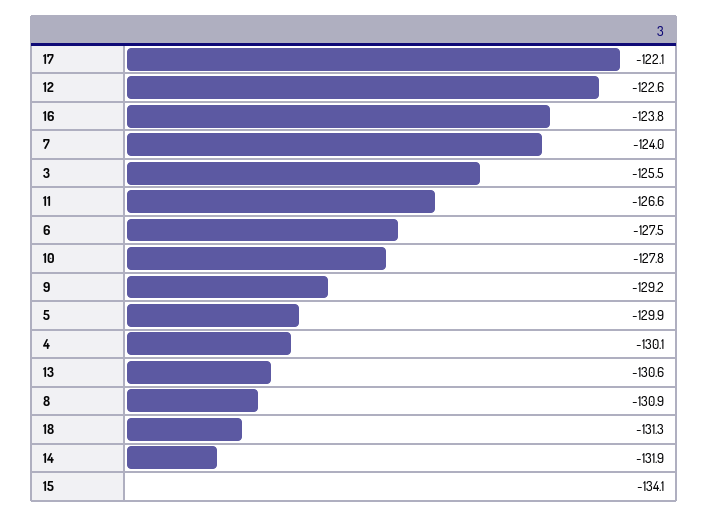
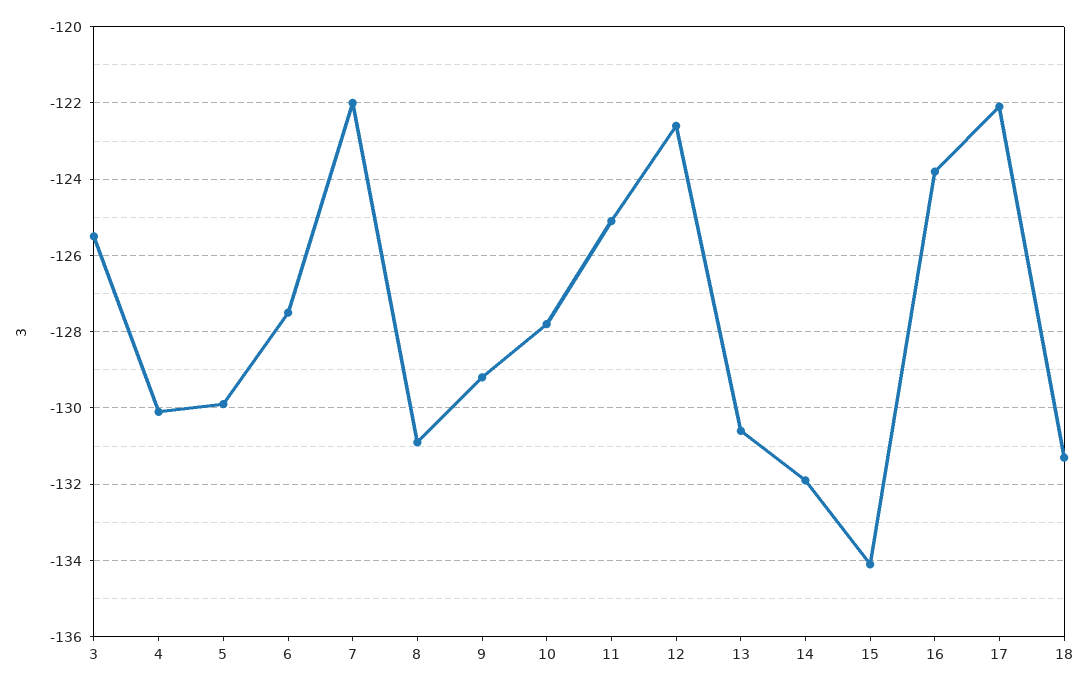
7: -124 -> -122
11: -126.6 -> -125

